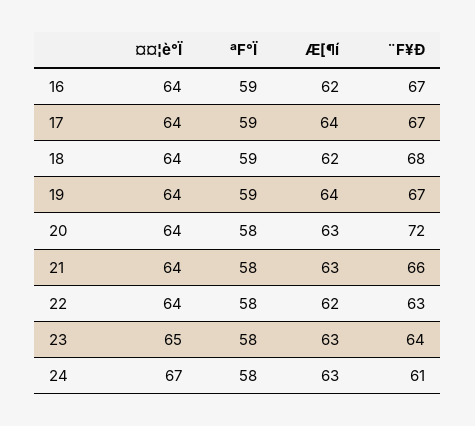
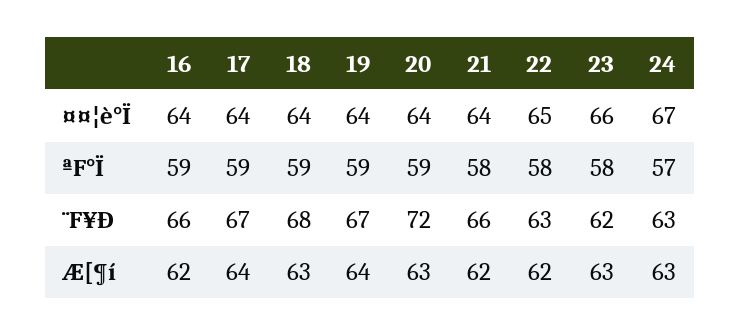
¨F¥Ð, 16: 67 -> 66
Æ[¶í, 18: 62 -> 63
ªF°Ï, 20: 58 -> 59
Æ[¶í, 21: 63 -> 62
¤¤¦è°Ï, 22: 64 -> 65
¤¤¦è°Ï, 23: 65 -> 66
¨F¥Ð, 23: 64 -> 62
ªF°Ï, 24: 58 -> 57
¨F¥Ð, 24: 61 -> 63

